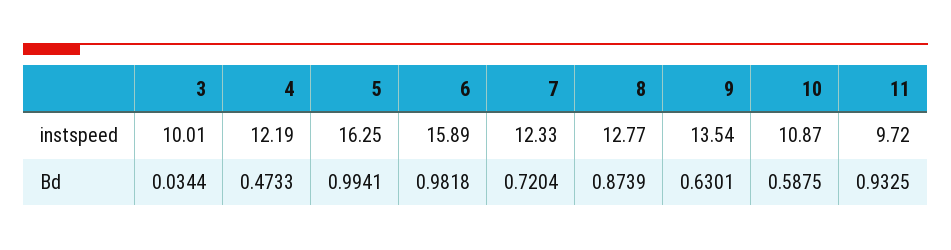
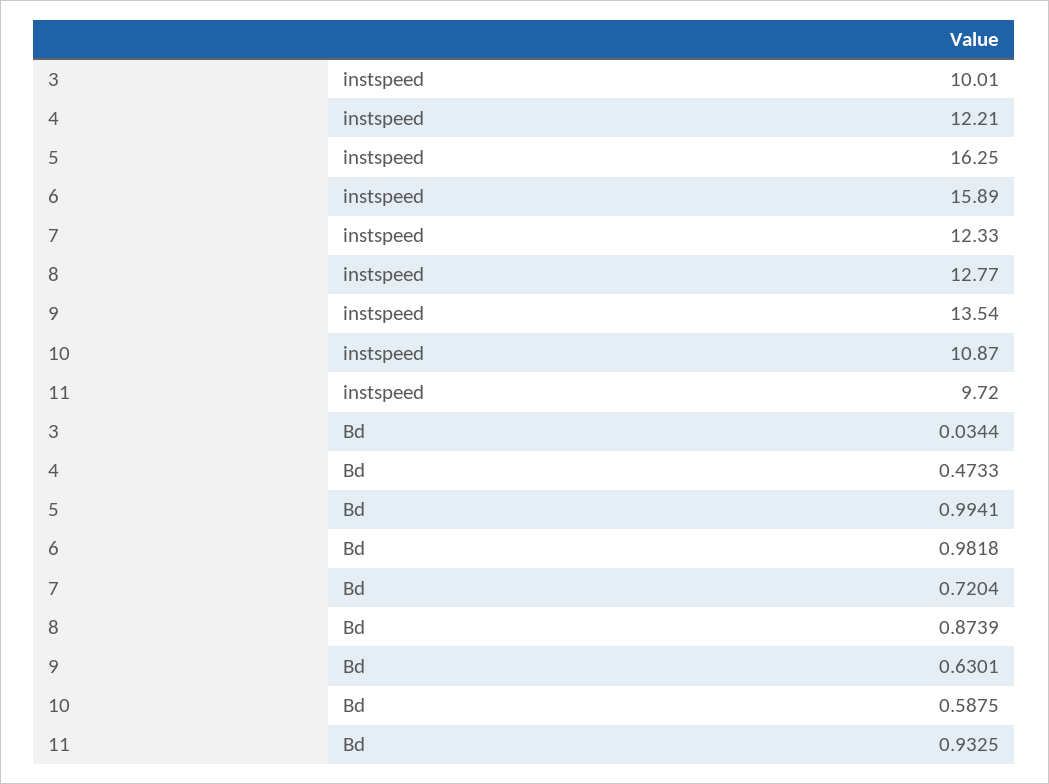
4, instspeed: 12.19 -> 12.21

